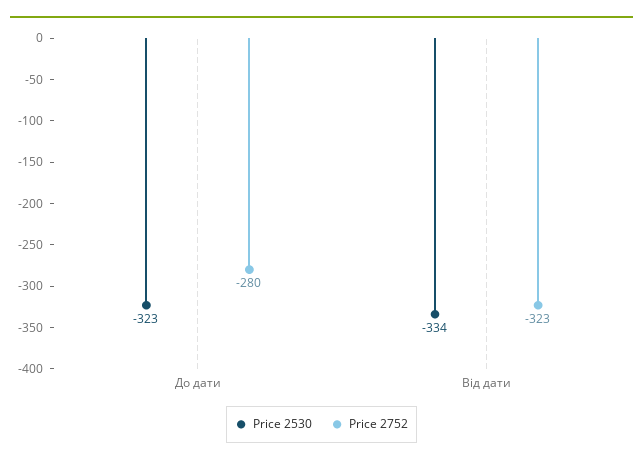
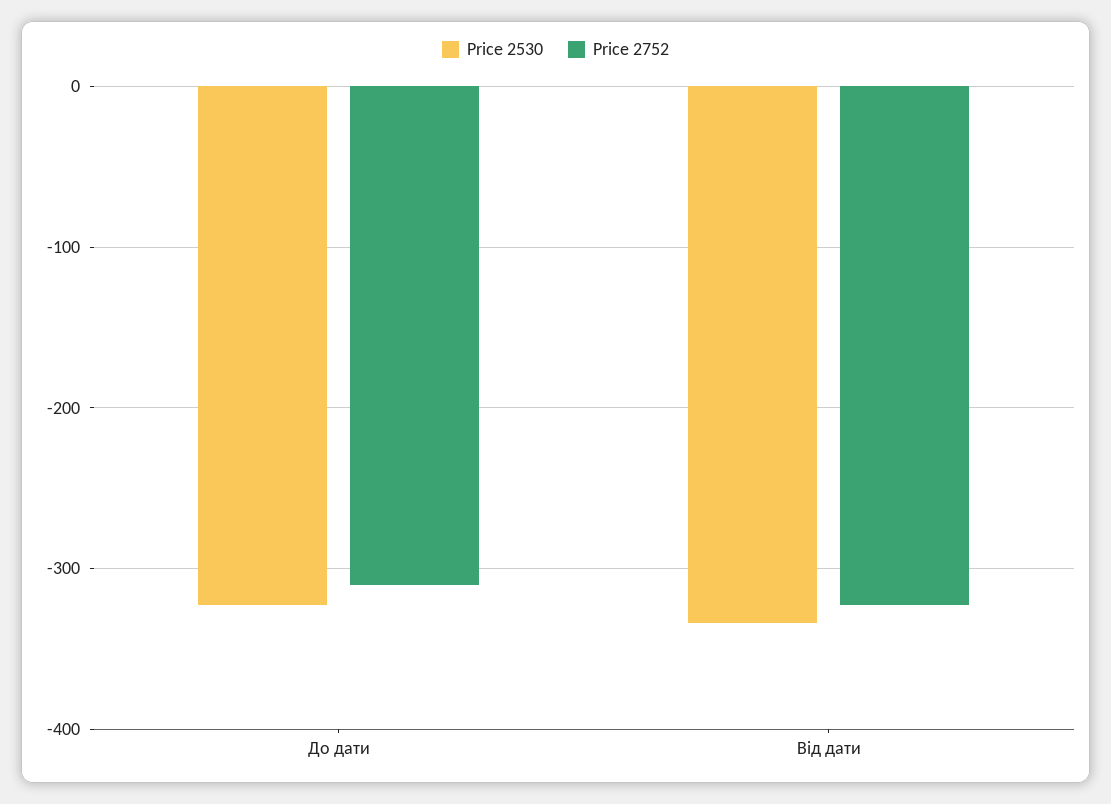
Price 2752, До дати: -280 -> -310

